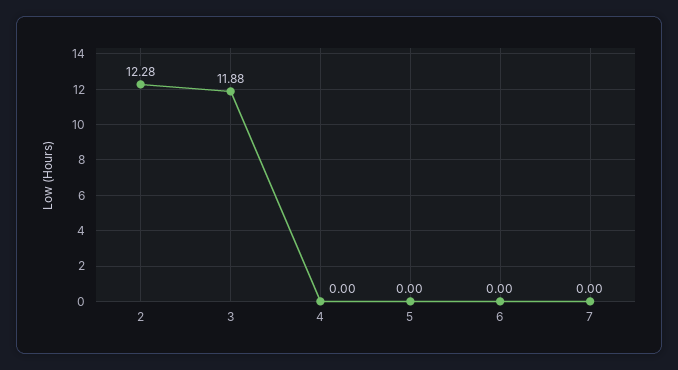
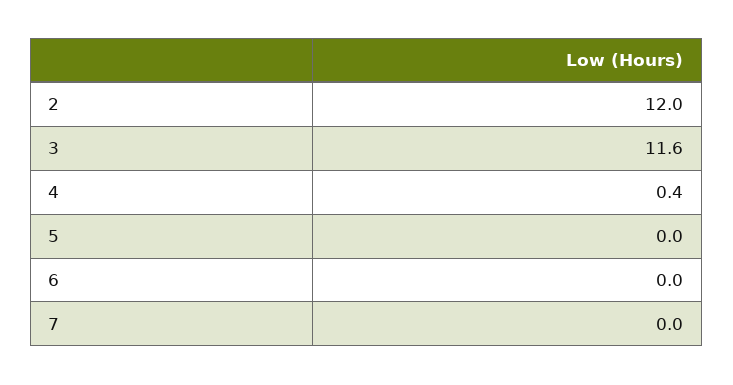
2: 12.28 -> 12
3: 11.88 -> 11.6
4: 0 -> 0.4

